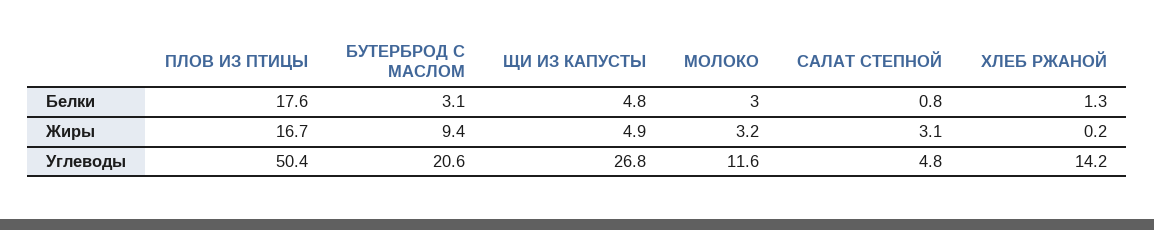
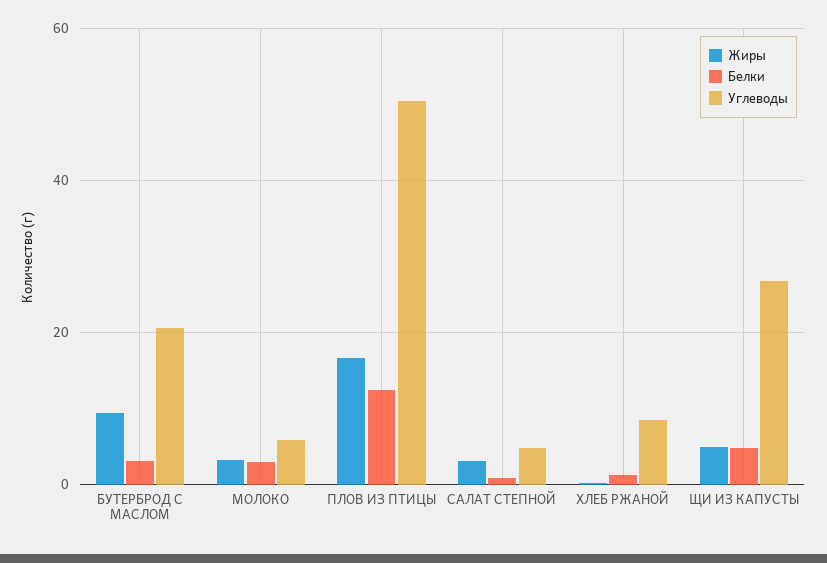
Белки, ПЛОВ ИЗ ПТИЦЫ: 17.6 -> 12
Углеводы, МОЛОКО: 11.6 -> 6
Углеводы, ХЛЕБ РЖАНОЙ: 14.2 -> 8

